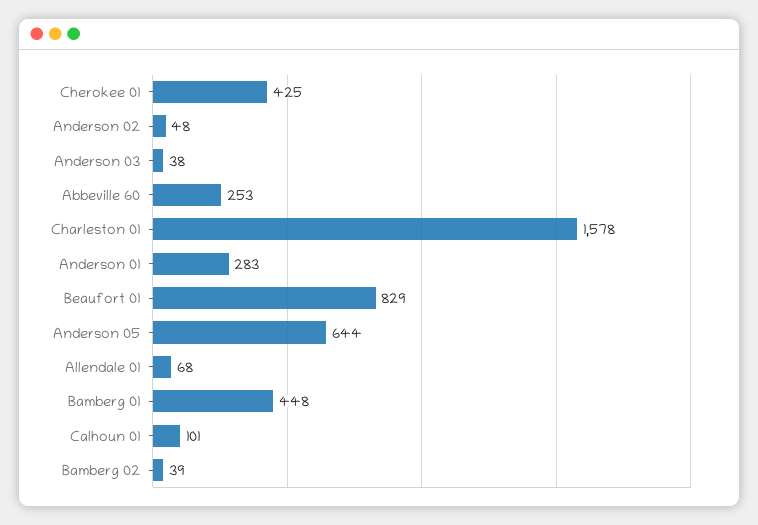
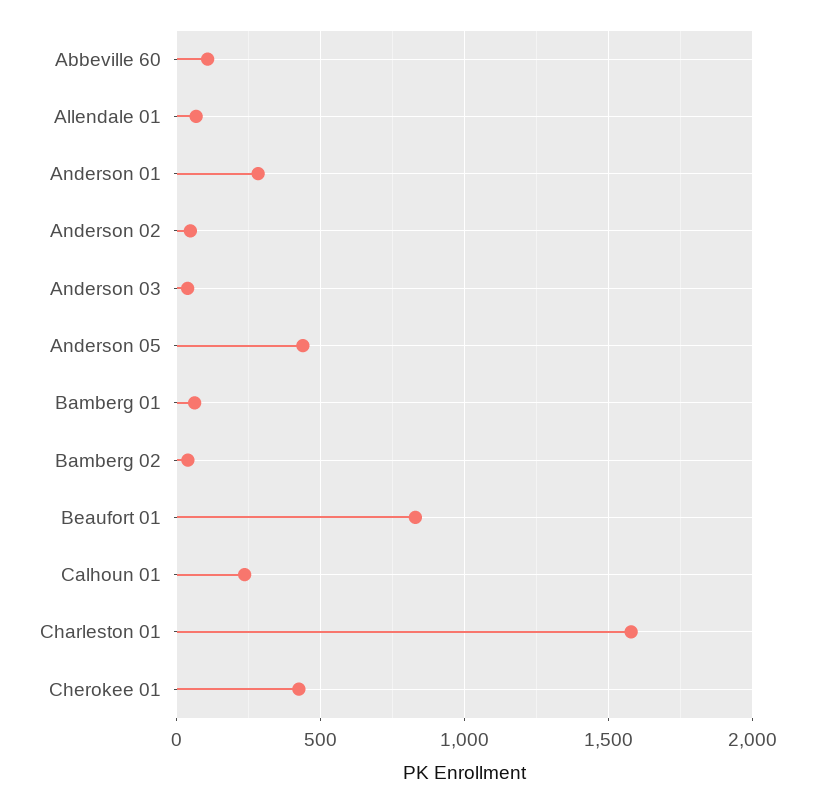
Abbeville 60: 253 -> 100
Anderson 05: 644 -> 450
Bamberg 01: 448 -> 50
Calhoun 01: 101 -> 250

